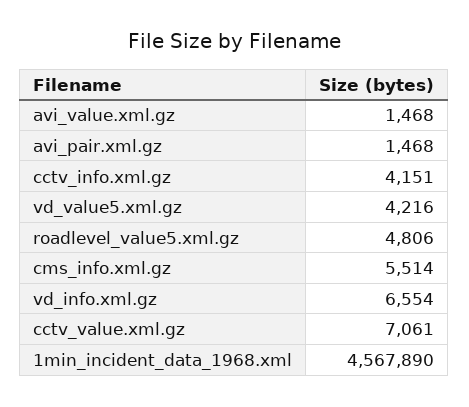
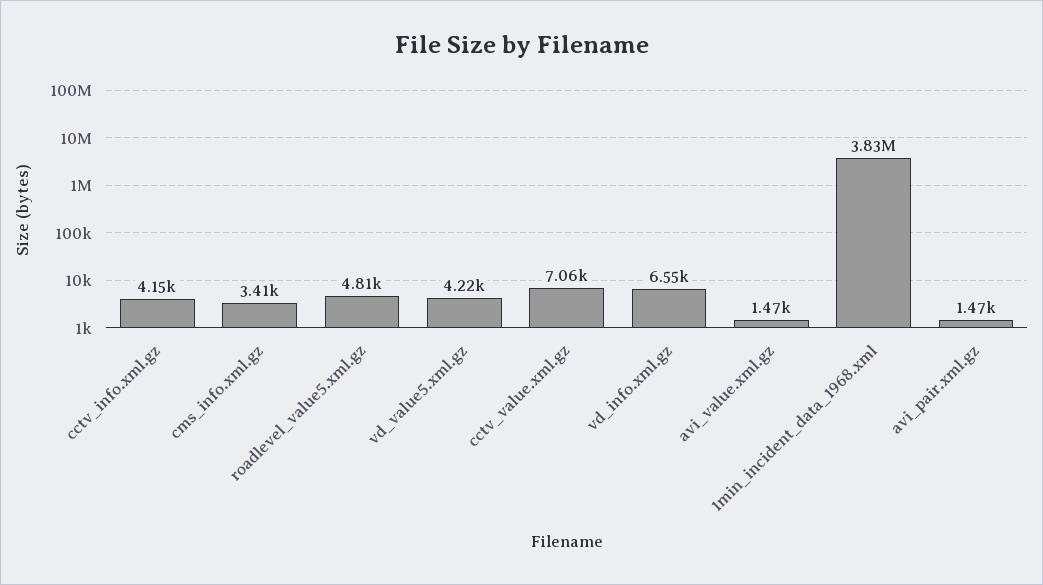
cms_info.xml.gz: 5514 -> 3410
1min_incident_data_1968.xml: 4567890 -> 3830000

